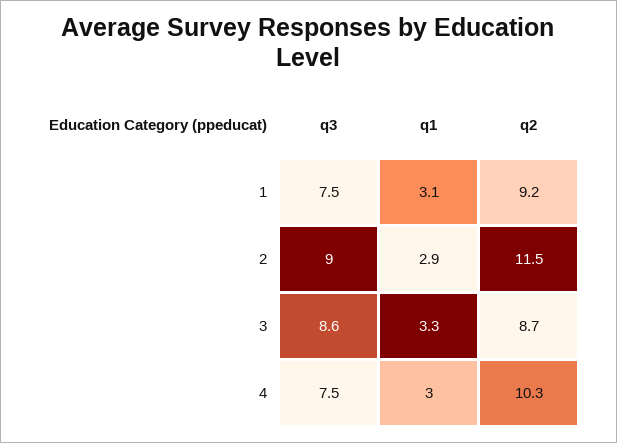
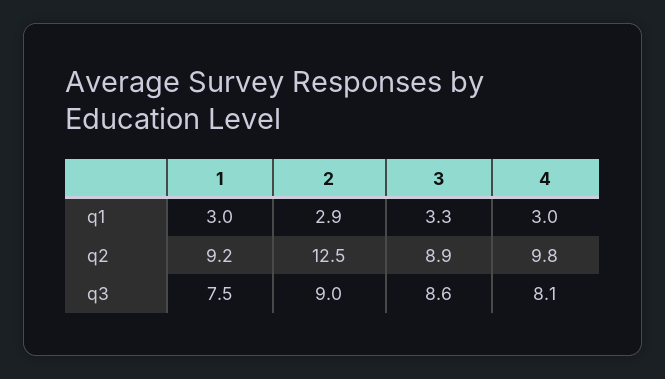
q1, 1: 3.1 -> 3
q2, 2: 11.5 -> 12.5
q2, 3: 8.7 -> 8.9
q3, 4: 7.5 -> 8.1
q2, 4: 10.3 -> 9.8

